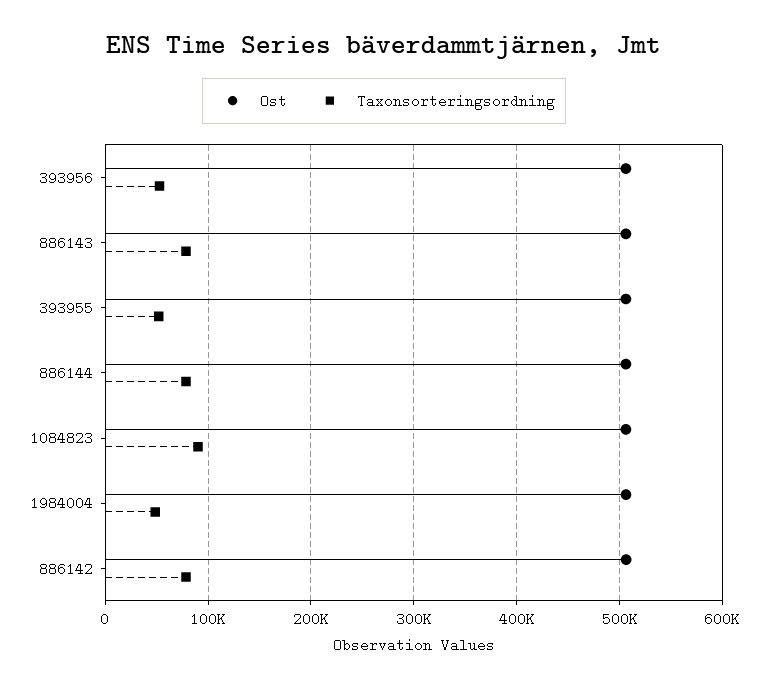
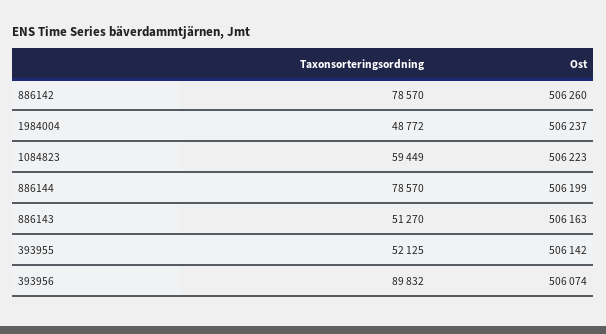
Taxonsorteringsordning, 393956: 50000 -> 89832
Taxonsorteringsordning, 886143: 80000 -> 51270
Taxonsorteringsordning, 1084823: 90000 -> 59449

